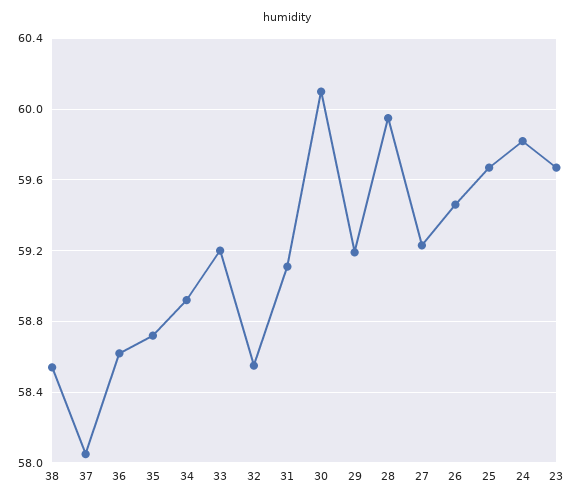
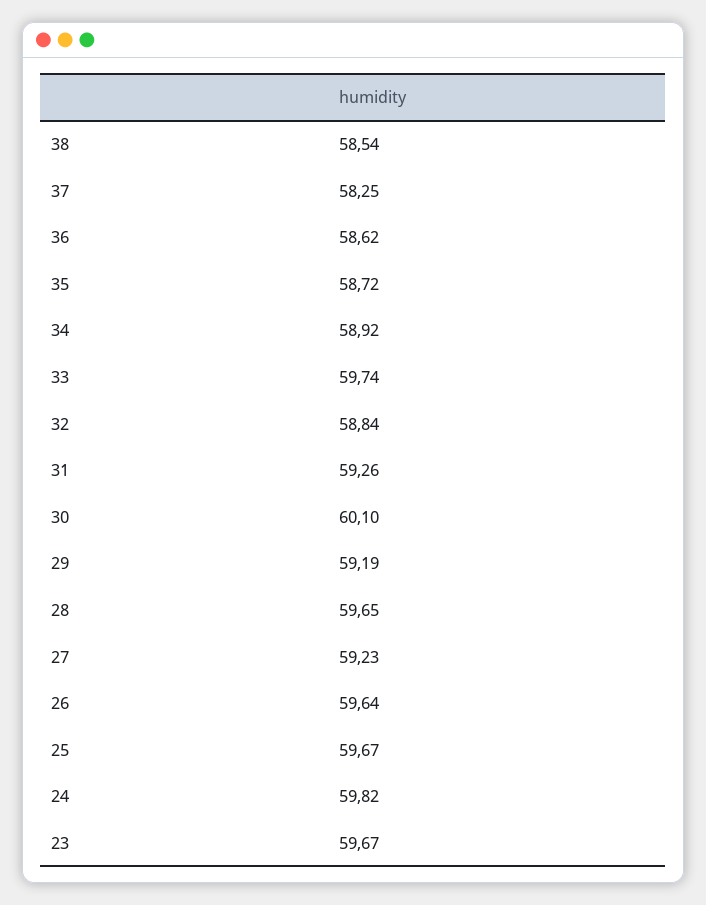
37: 58.05 -> 58.25
33: 59.2 -> 59.74
32: 58.55 -> 58.84
31: 59.1 -> 59.26
28: 59.95 -> 59.65
26: 59.45 -> 59.64

